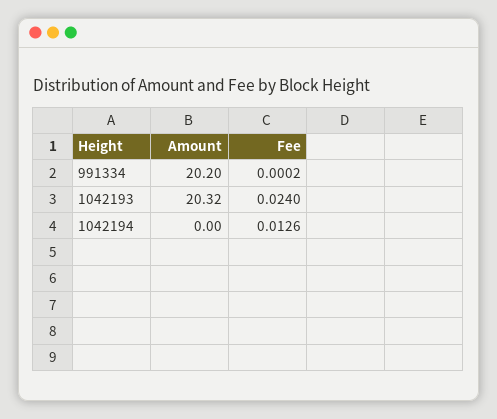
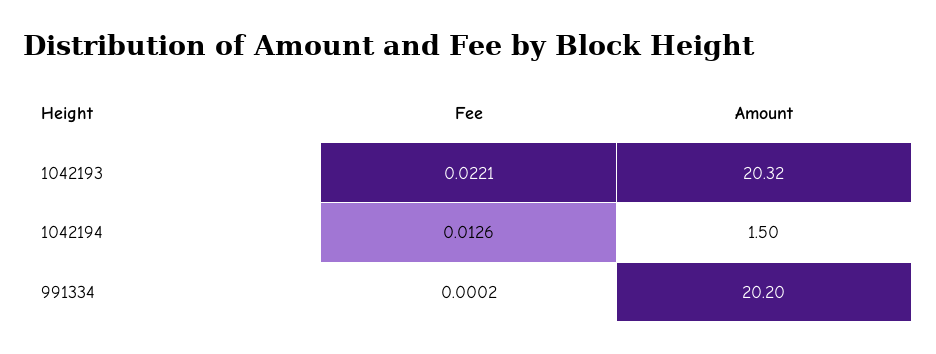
Fee, 1042193: 0.024 -> 0.0221
Amount, 1042194: 0 -> 1.5

